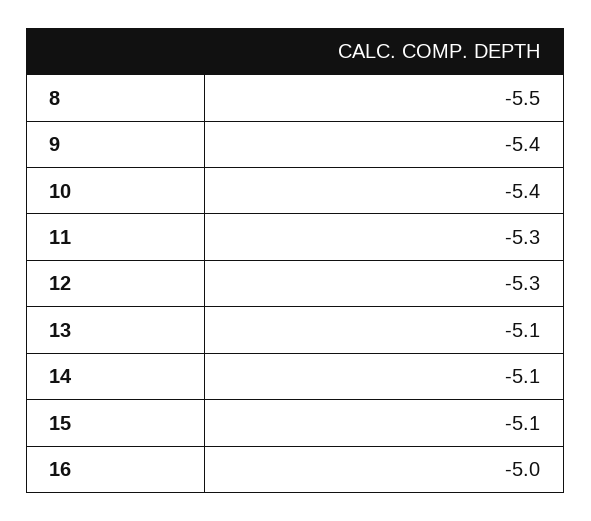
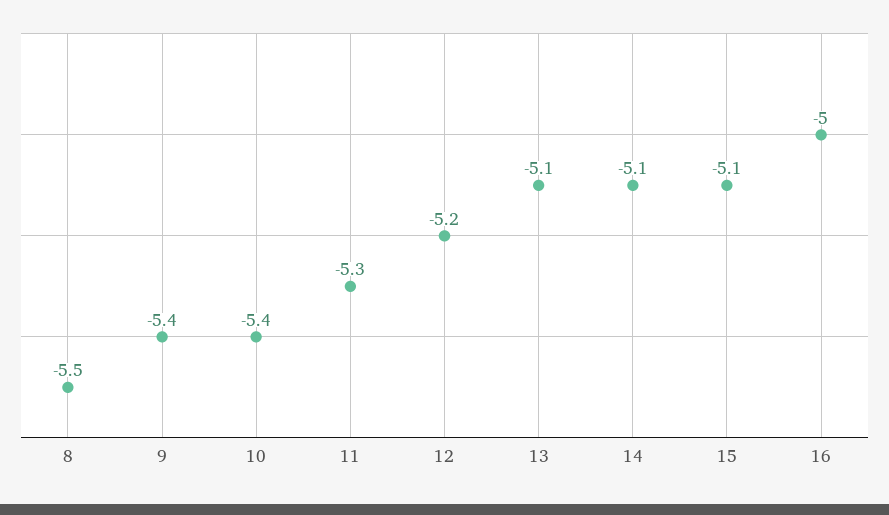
12: -5.3 -> -5.2

